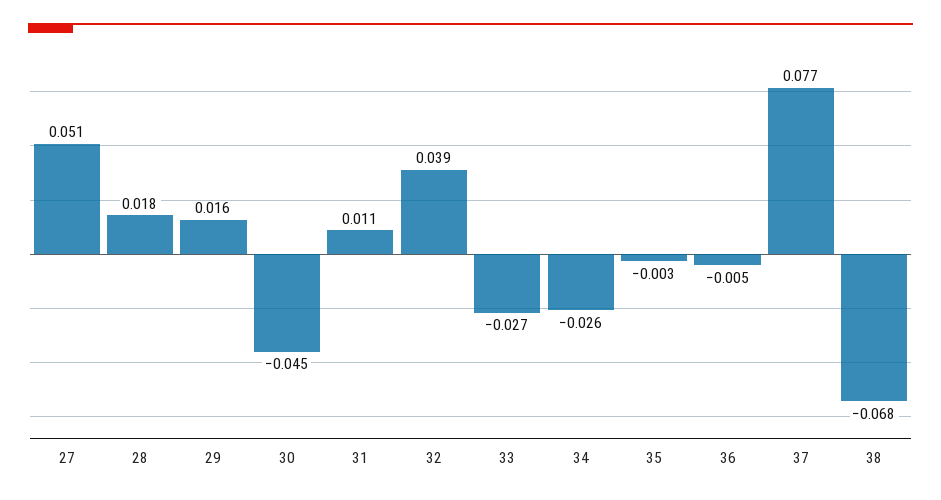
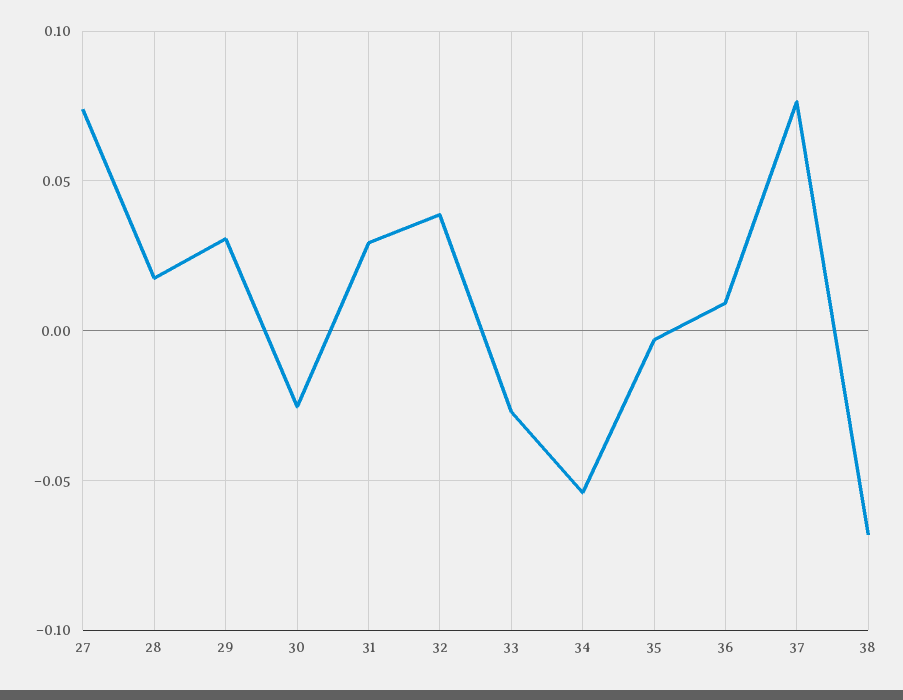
27: 0.051 -> 0.075
29: 0.016 -> 0.03
30: -0.045 -> -0.025
31: 0.011 -> 0.03
34: -0.026 -> -0.055
36: -0.005 -> 0.01

